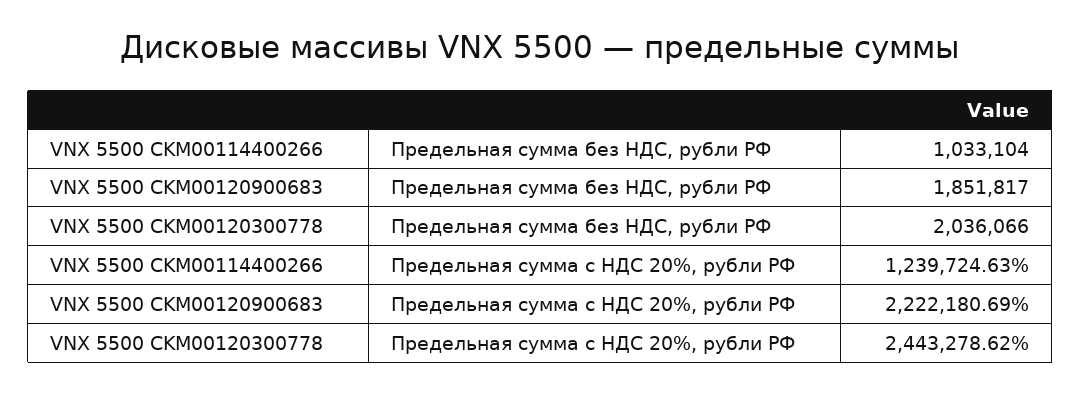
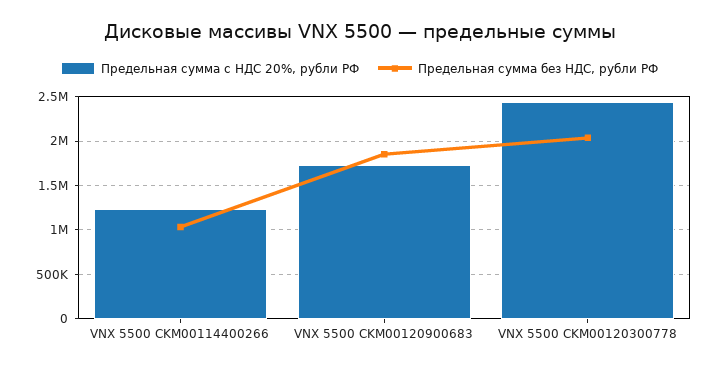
Предельная сумма с НДС 20%, рубли РФ, VNX 5500 CKM00120900683: 2222180.69 -> 1700000

